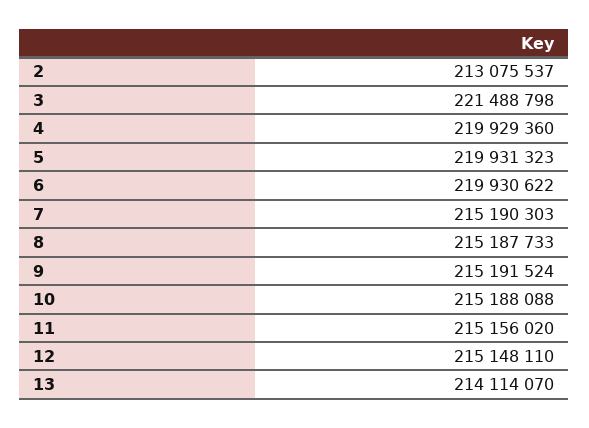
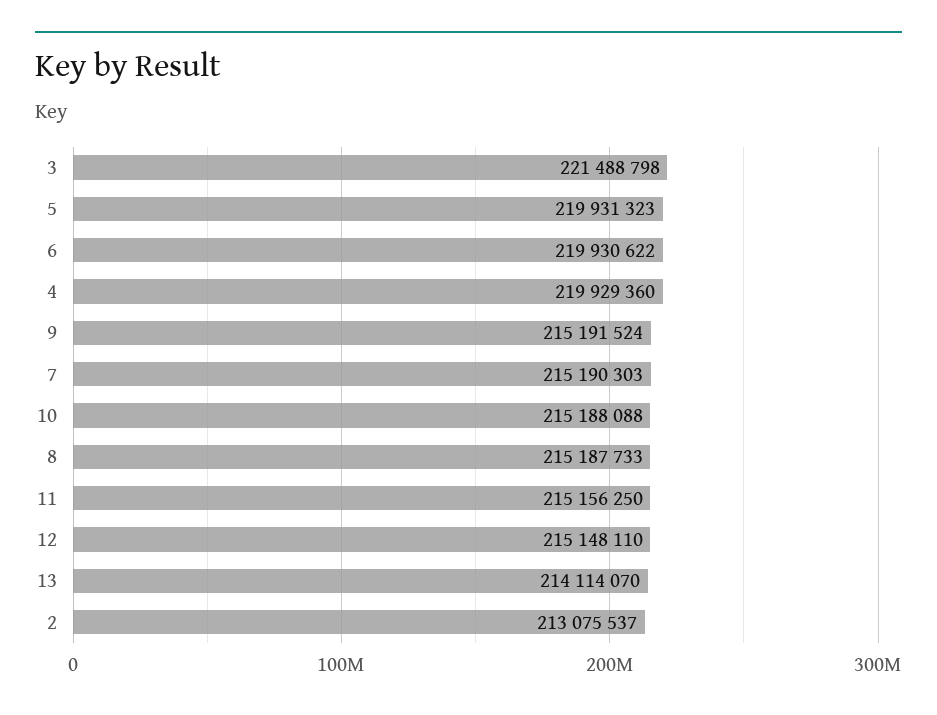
11: 215156020 -> 215156250

